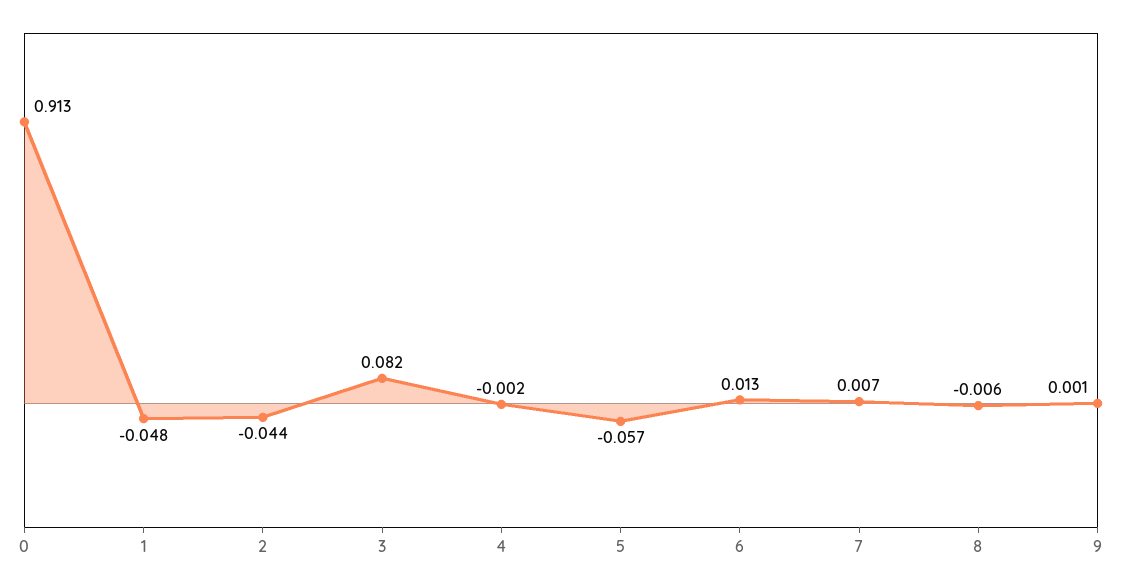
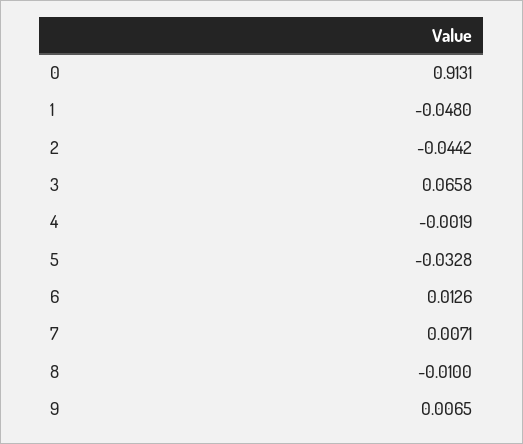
3: 0.082 -> 0.0658
5: -0.057 -> -0.0328
8: -0.006 -> -0.01
9: 0.001 -> 0.0065

